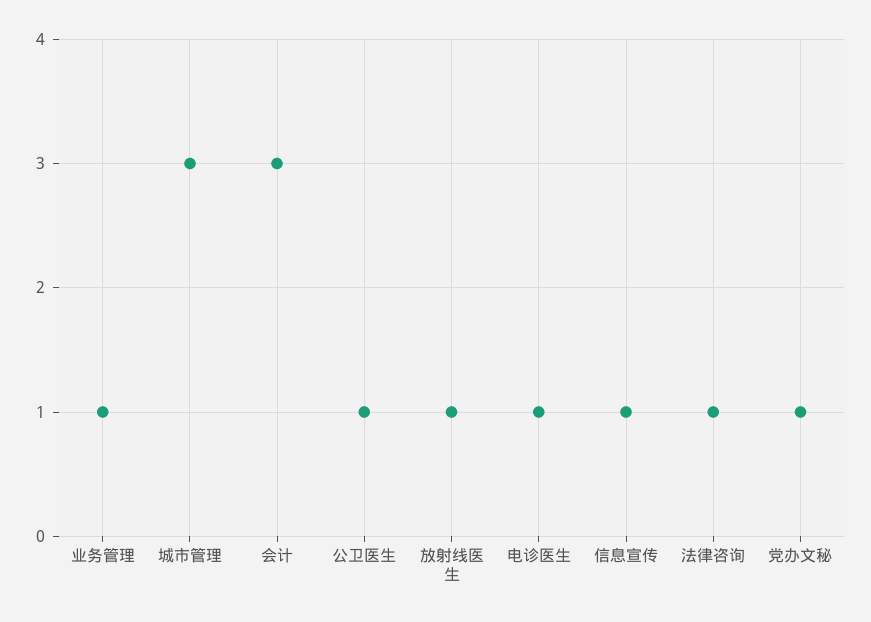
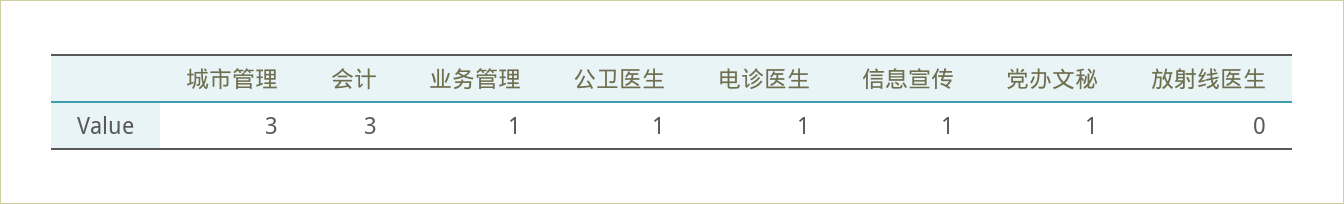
放射线医生: 1 -> 0
法律咨询: 1 -> none

